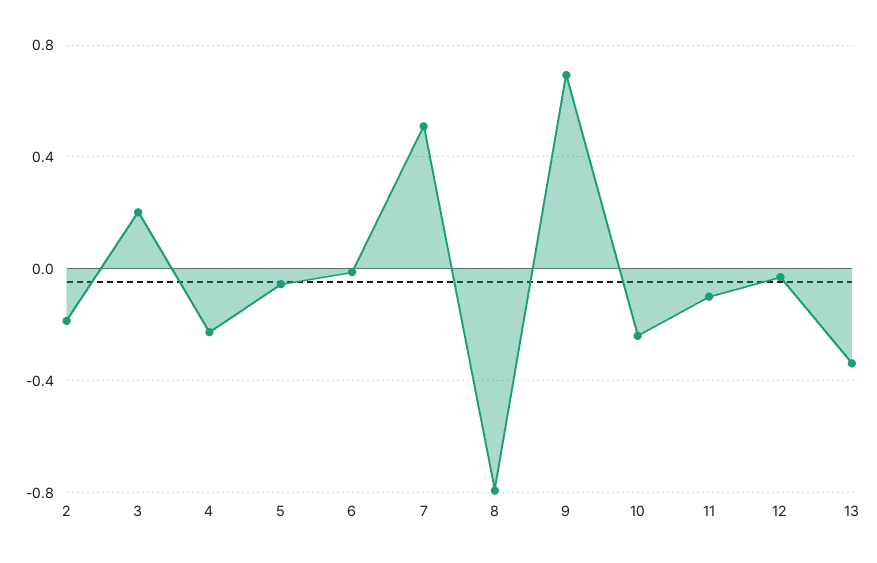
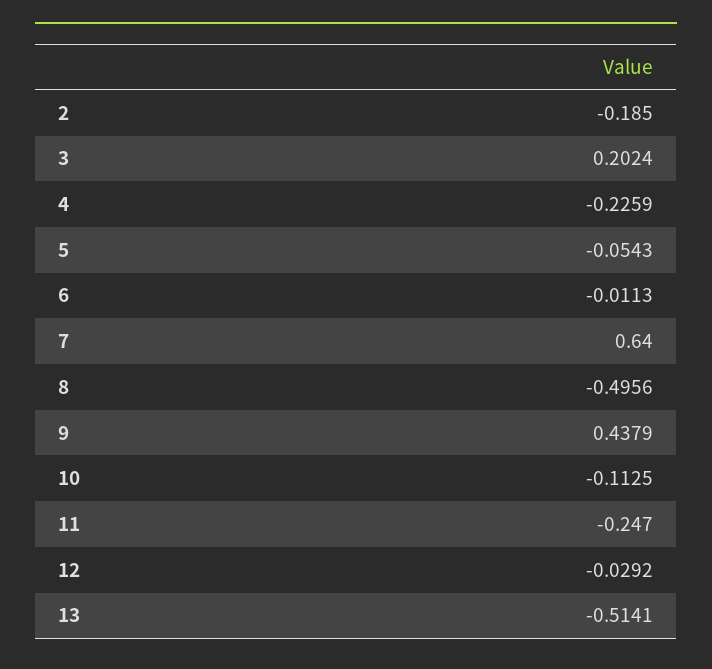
7: 0.5 -> 0.64
8: -0.8 -> -0.4956
9: 0.7 -> 0.4379
10: -0.25 -> -0.1125
11: -0.1 -> -0.247
13: -0.35 -> -0.5141

